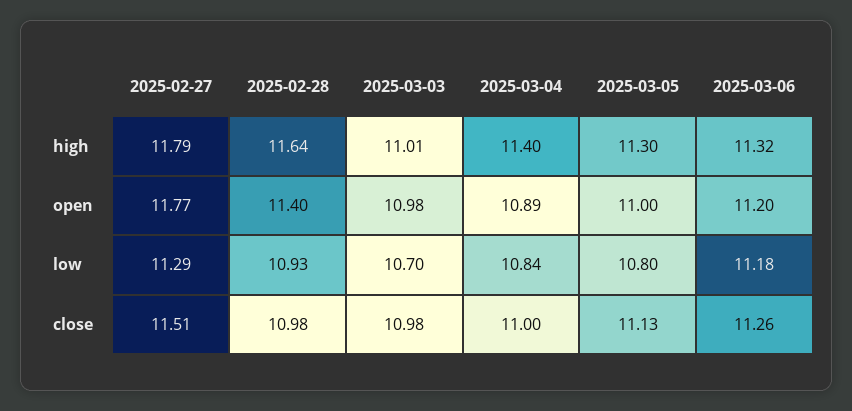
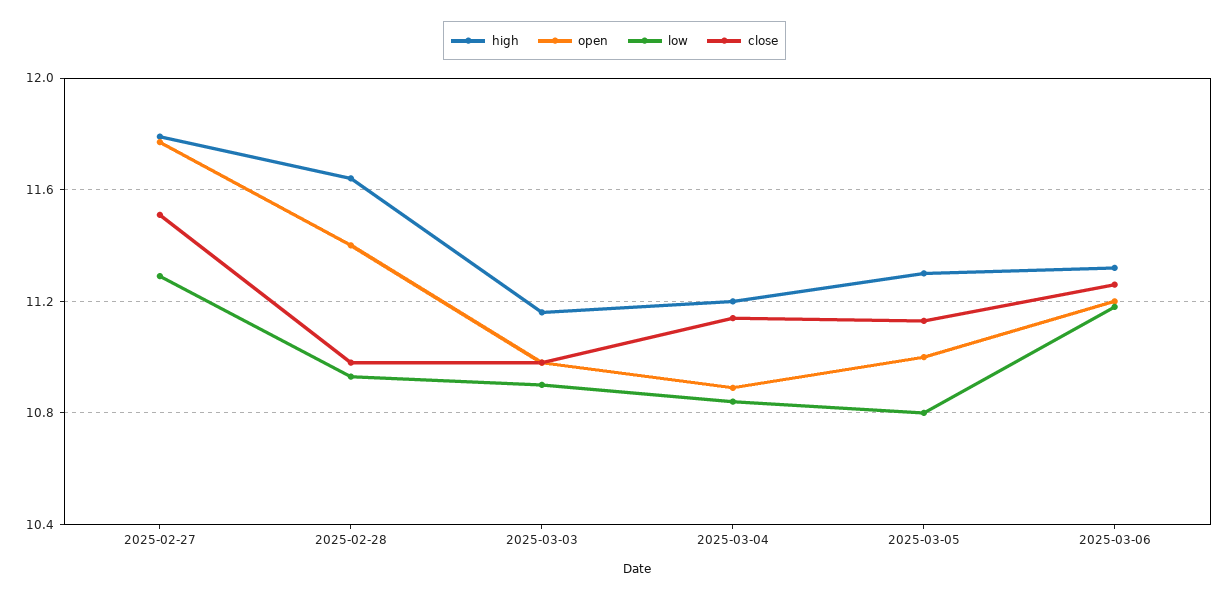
high, 2025-03-03: 11.01 -> 11.15
high, 2025-03-04: 11.4 -> 11.2
low, 2025-03-03: 10.7 -> 10.9
close, 2025-03-04: 11 -> 11.15

